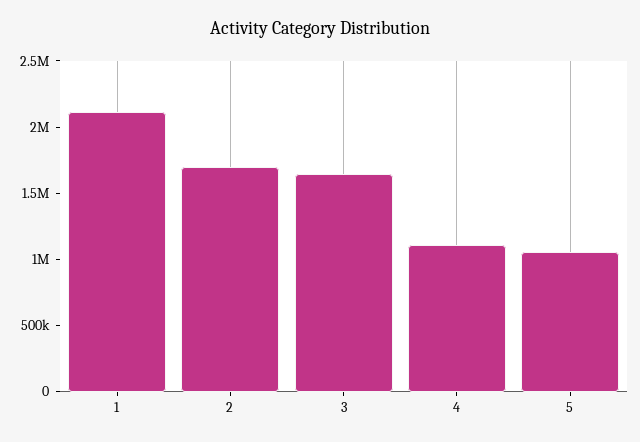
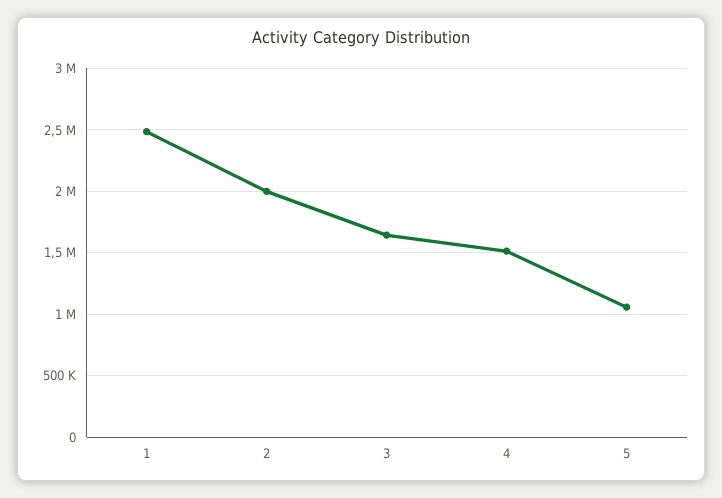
1: 2100000 -> 2500000
2: 1700000 -> 2000000
4: 1100000 -> 1500000

